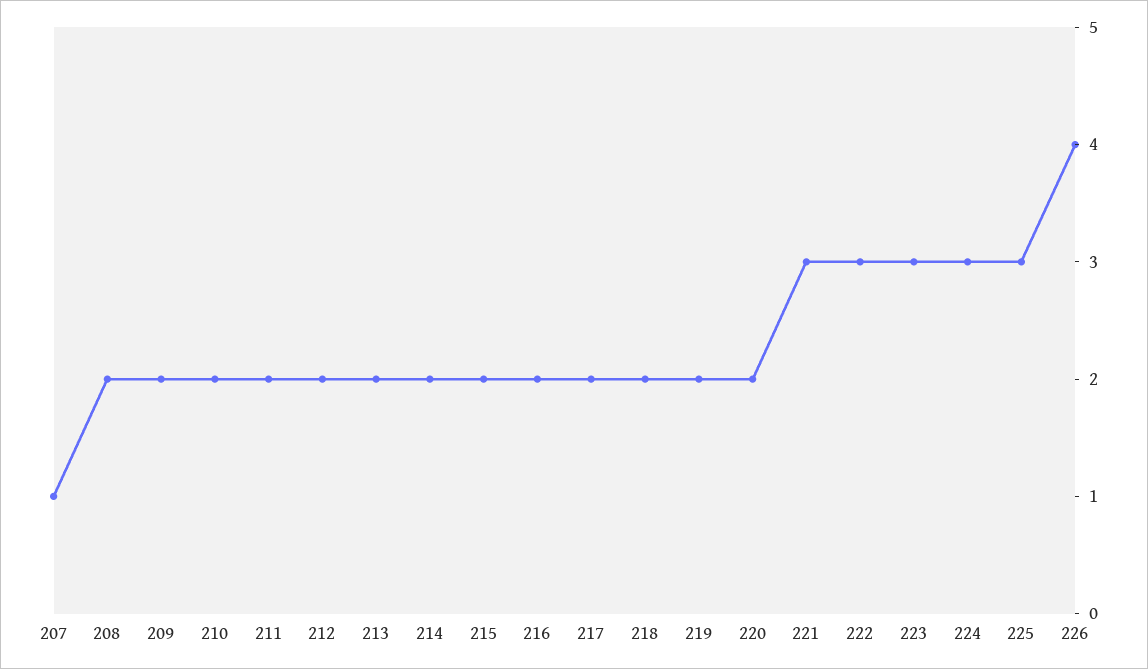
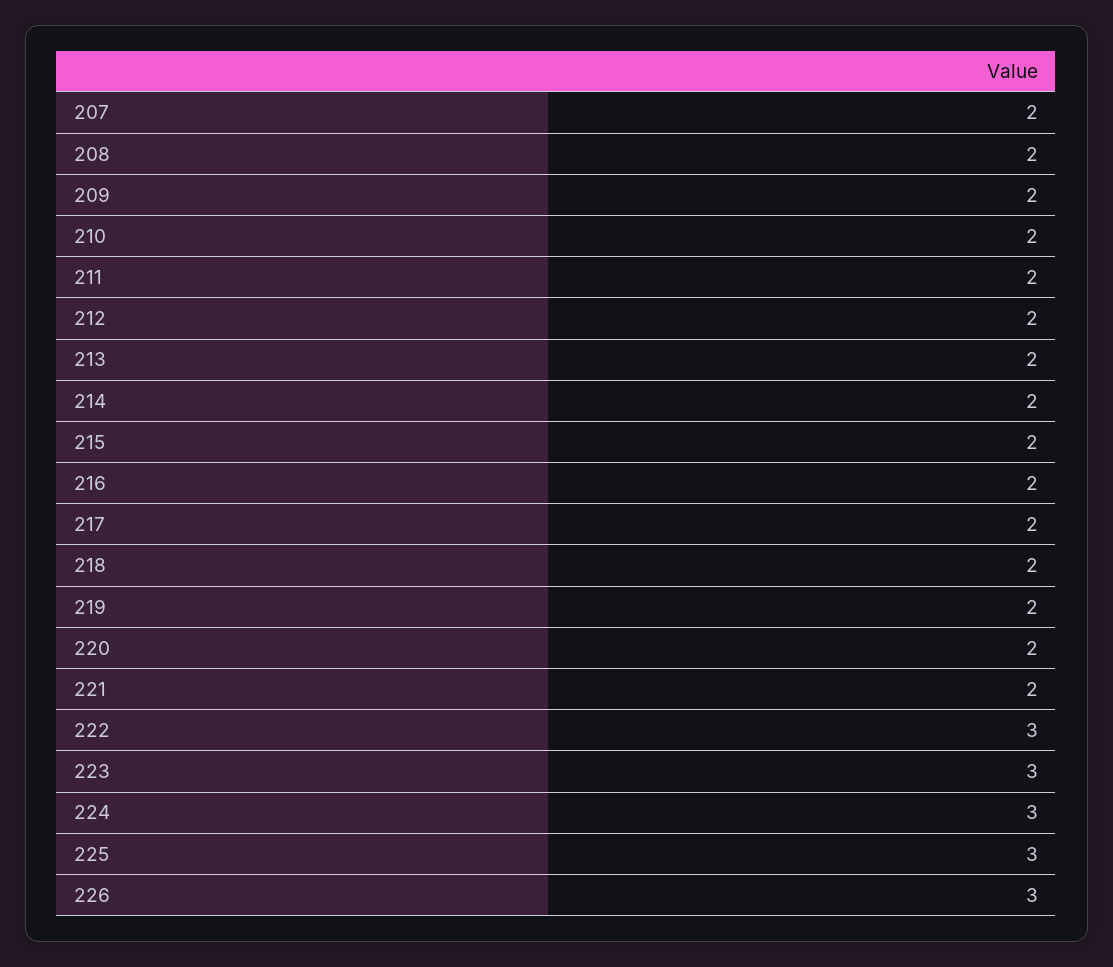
207: 1 -> 2
221: 3 -> 2
226: 4 -> 3

